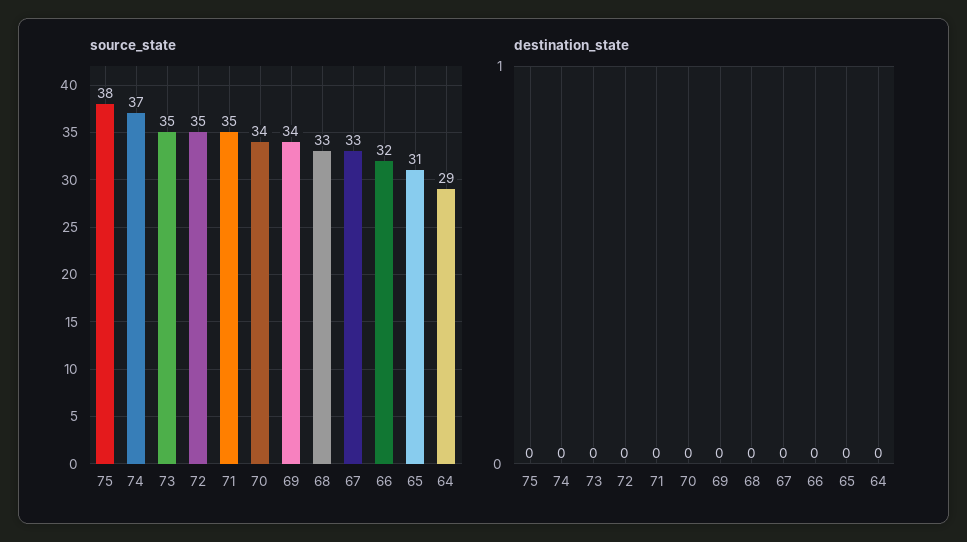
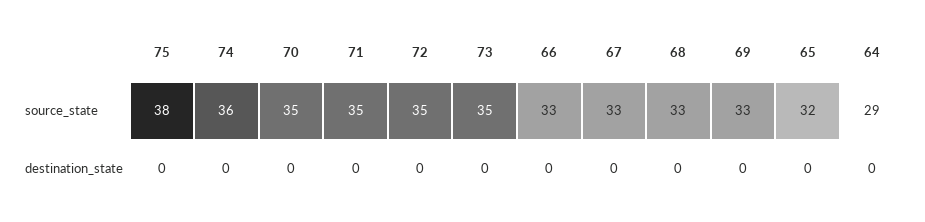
source_state, 74: 37 -> 36
source_state, 70: 34 -> 35
source_state, 69: 34 -> 33
source_state, 66: 32 -> 33
source_state, 65: 31 -> 32

